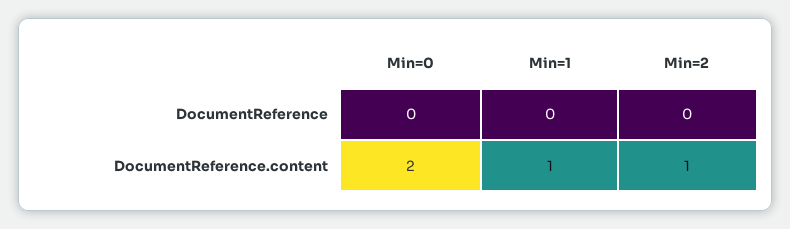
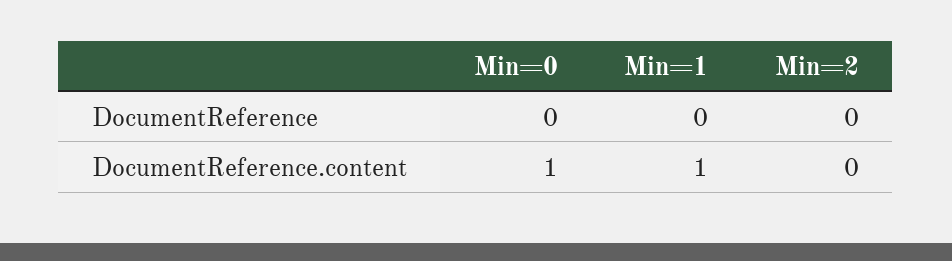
Min=0, DocumentReference.content: 2 -> 1
Min=2, DocumentReference.content: 1 -> 0

